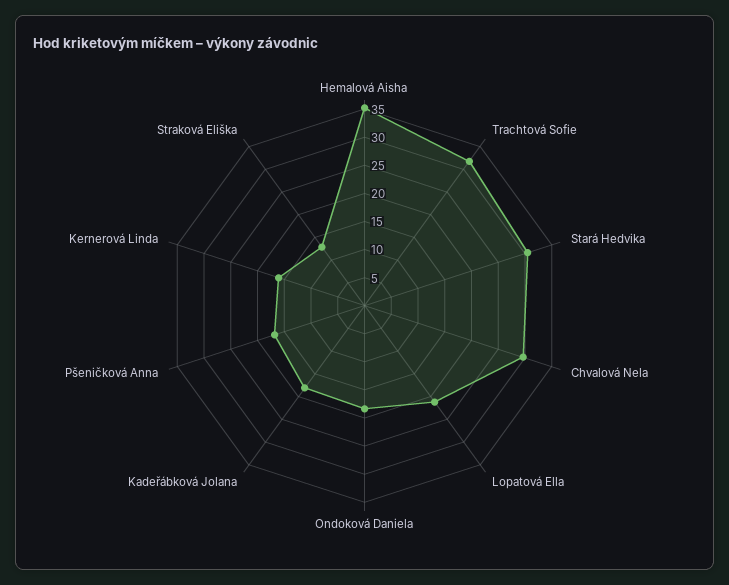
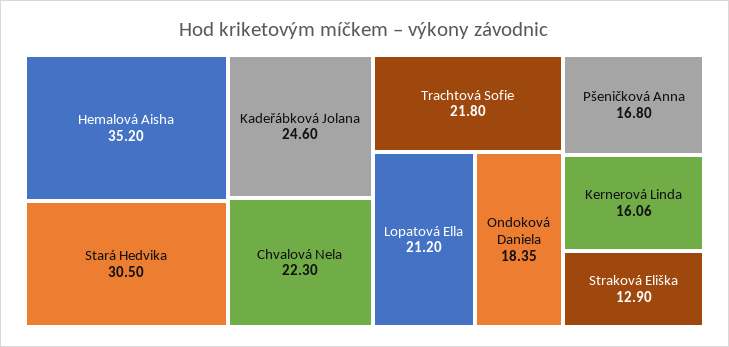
Trachtová Sofie: 32.5 -> 21.8
Chvalová Nela: 30 -> 22.3
Kadeřábková Jolana: 17.5 -> 24.6

